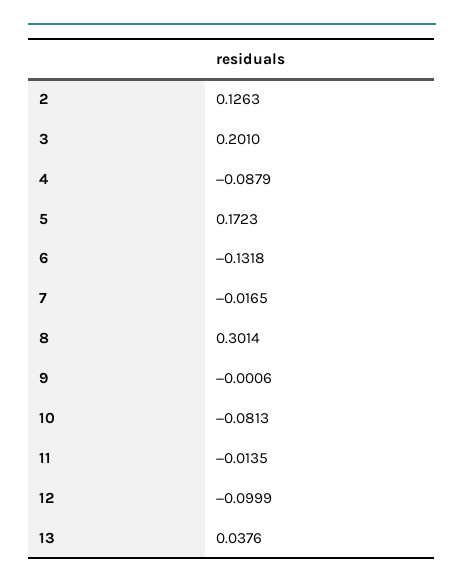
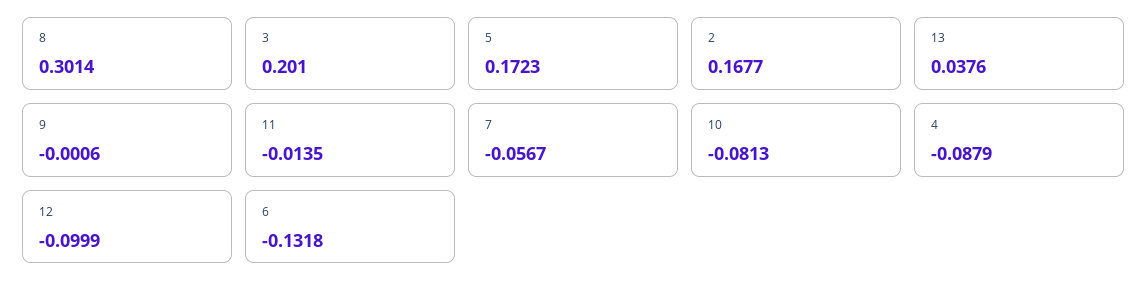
2: 0.1263 -> 0.1677
7: -0.0165 -> -0.0567

